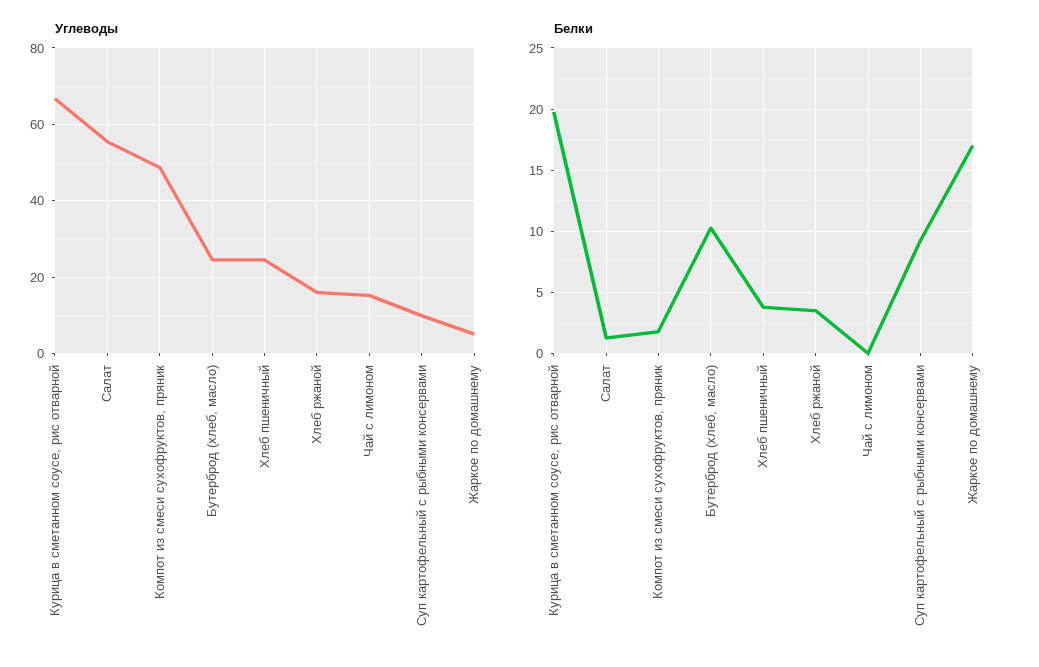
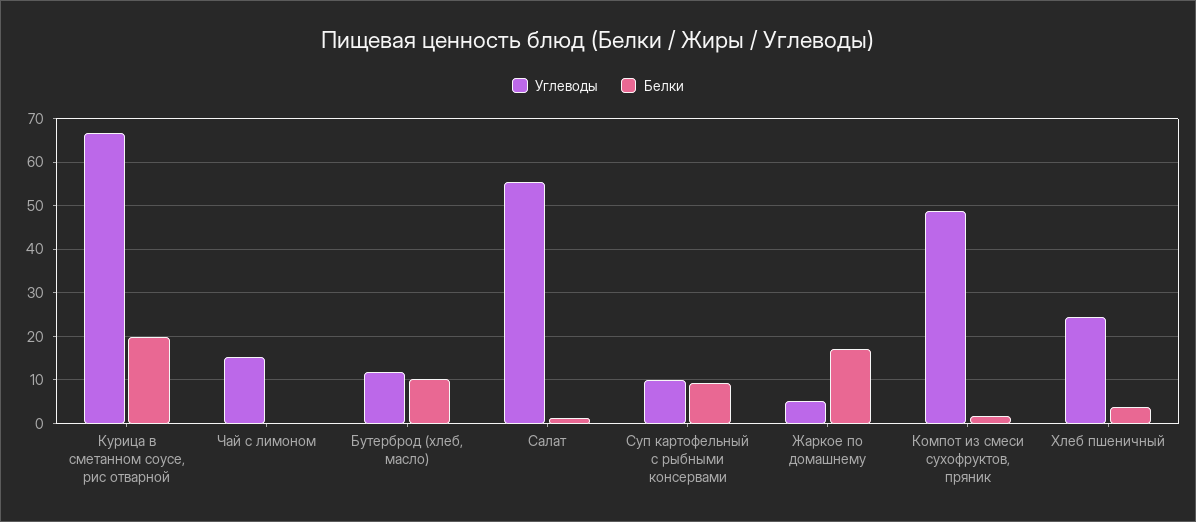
Углеводы, Бутерброд (хлеб, масло): 24 -> 12
Углеводы, Хлеб ржаной: 16 -> none
Белки, Хлеб ржаной: 3.5 -> none

